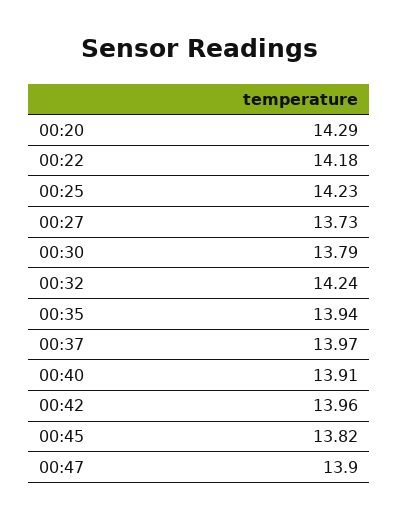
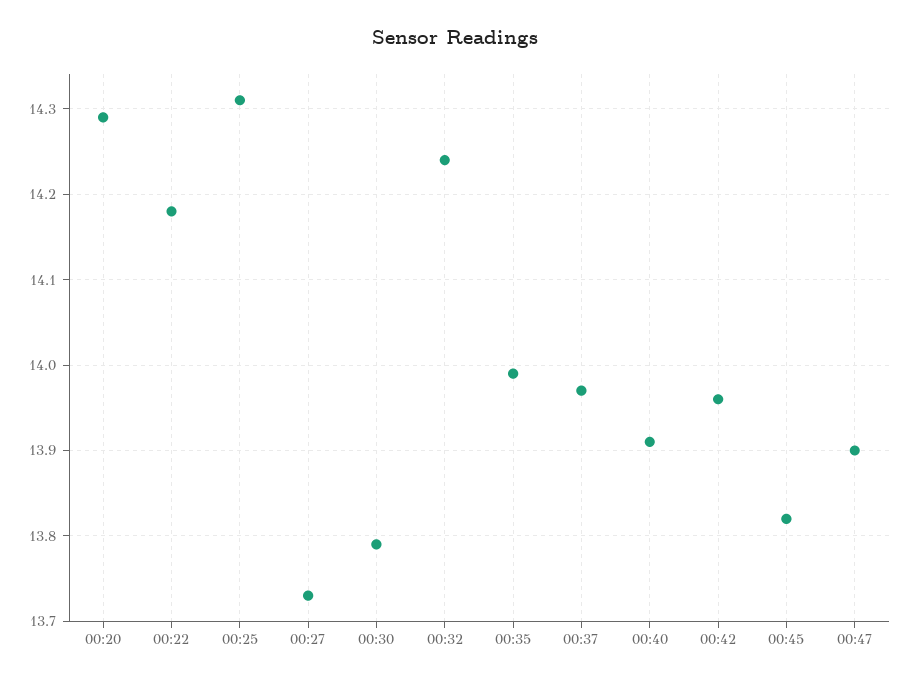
00:25: 14.23 -> 14.31
00:35: 13.94 -> 13.99

